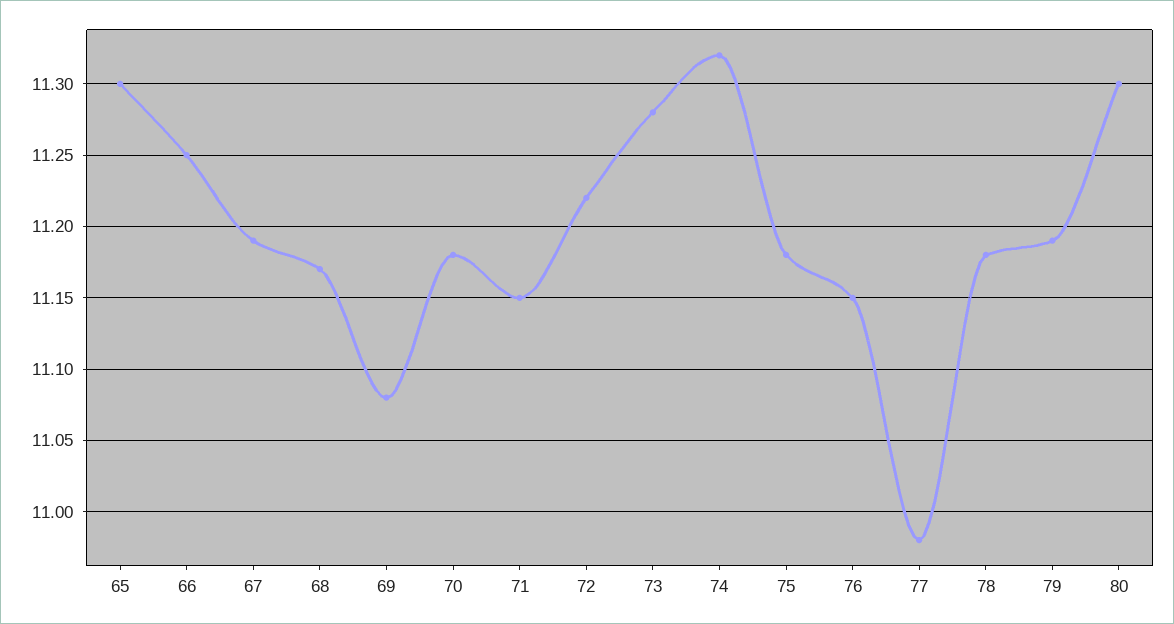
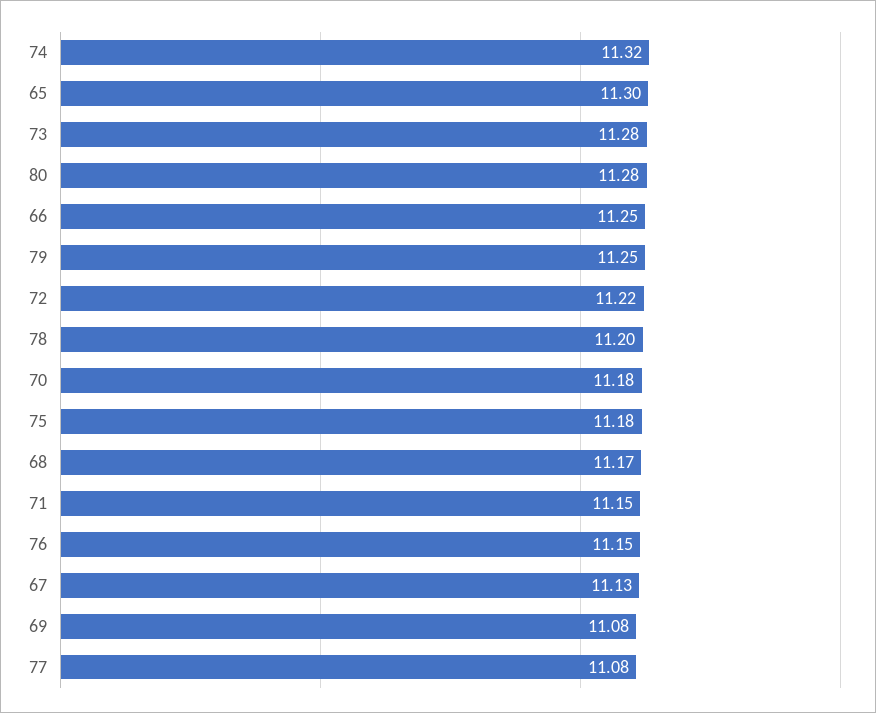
67: 11.19 -> 11.13
77: 10.98 -> 11.08
78: 11.18 -> 11.2
79: 11.19 -> 11.25
80: 11.3 -> 11.28

